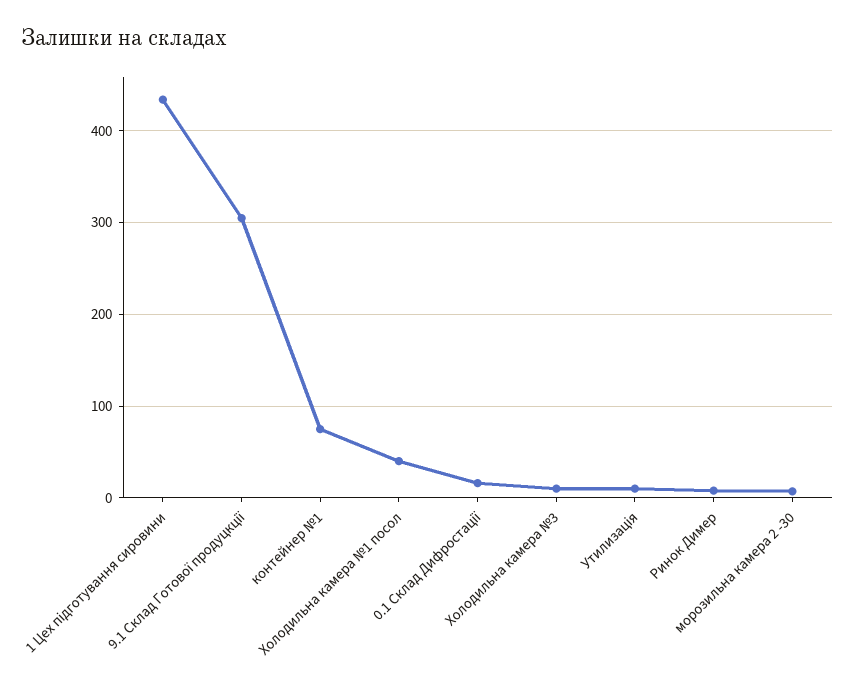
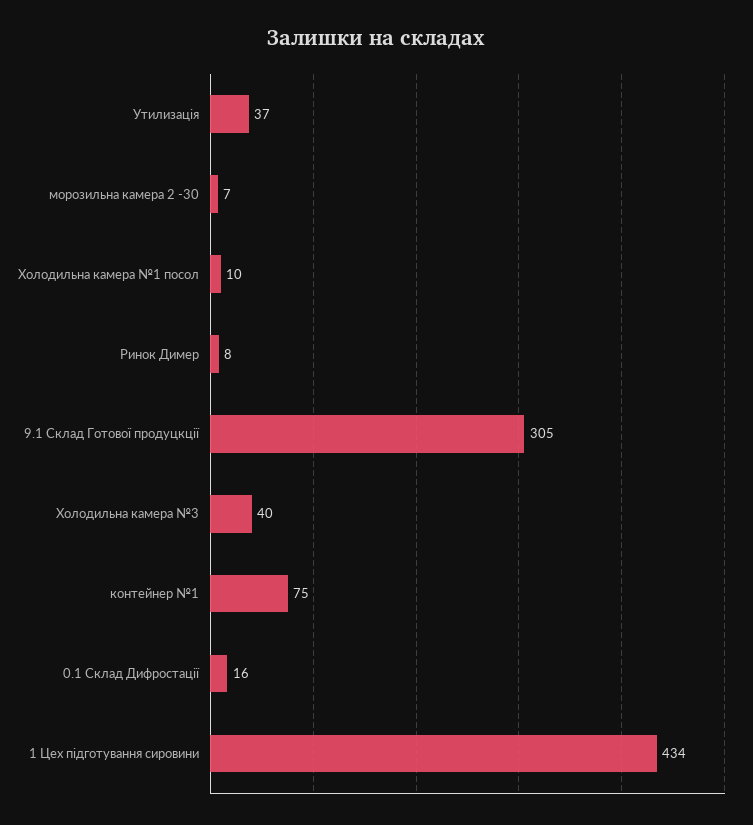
Холодильна камера №1 посол: 40 -> 10
Холодильна камера №3: 10 -> 40
Утилизація: 10 -> 37

